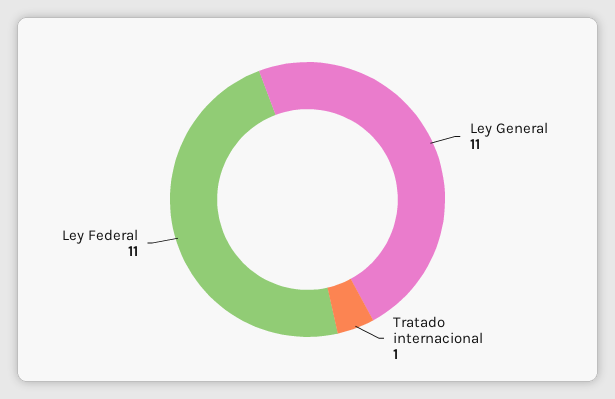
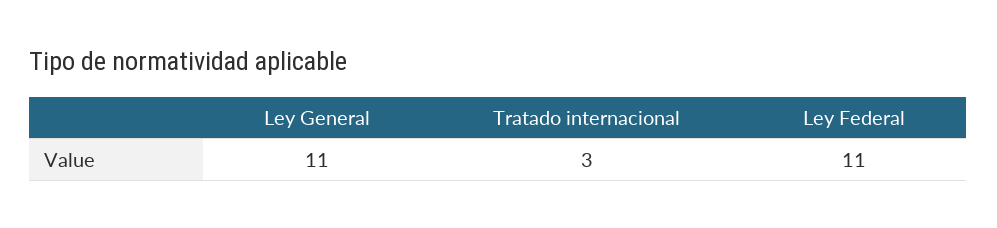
Tratado internacional: 1 -> 3

